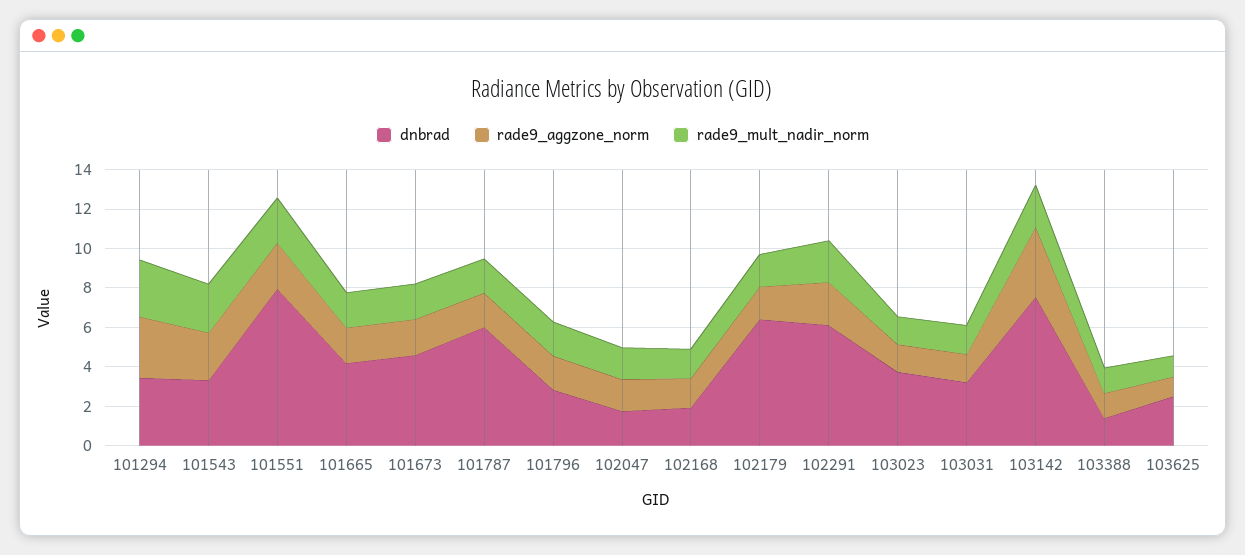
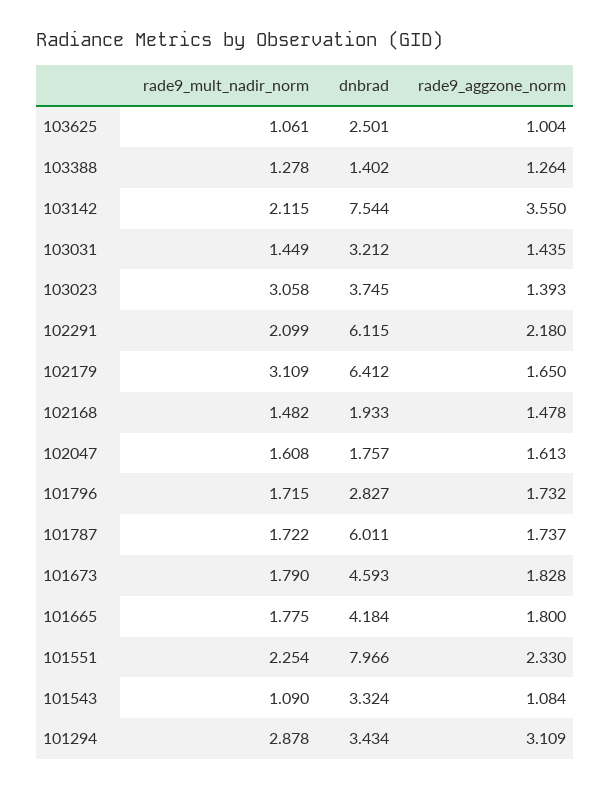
rade9_aggzone_norm, 101543: 2.5 -> 1.084
rade9_mult_nadir_norm, 101543: 2.5 -> 1.09
rade9_mult_nadir_norm, 102179: 1.5 -> 3.109
rade9_mult_nadir_norm, 103023: 1.5 -> 3.058

